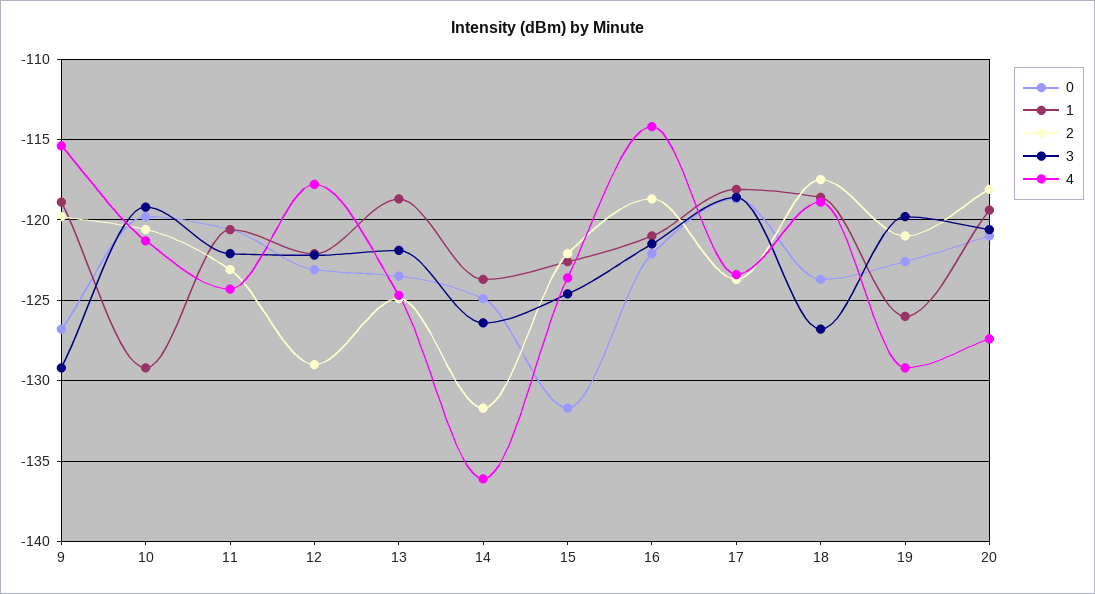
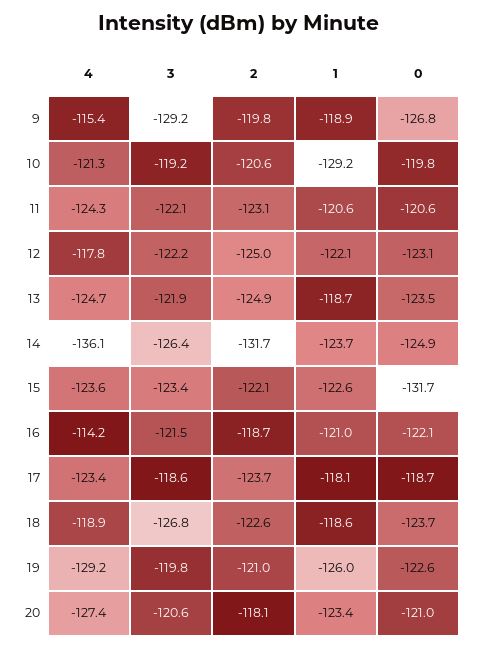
2, 12: -129 -> -125
3, 15: -124.5 -> -123.4
2, 18: -117.5 -> -122.6
1, 20: -119.5 -> -123.4

